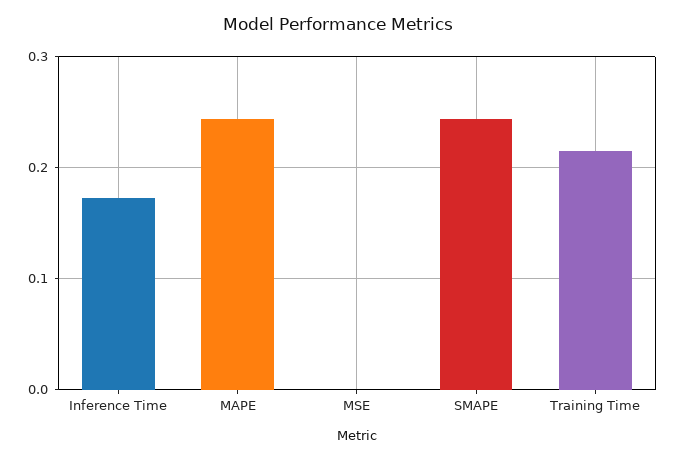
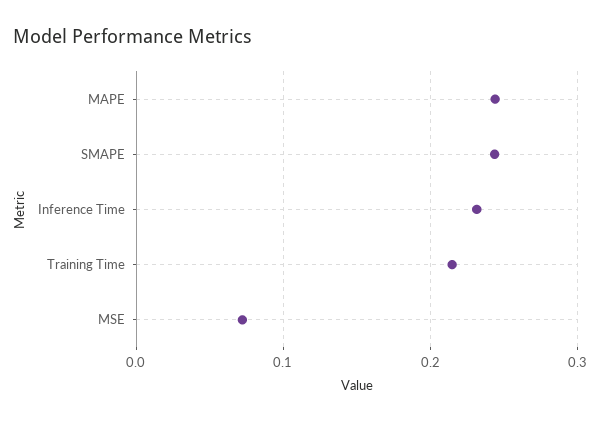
Inference Time: 0.17 -> 0.23
MSE: 0 -> 0.07

